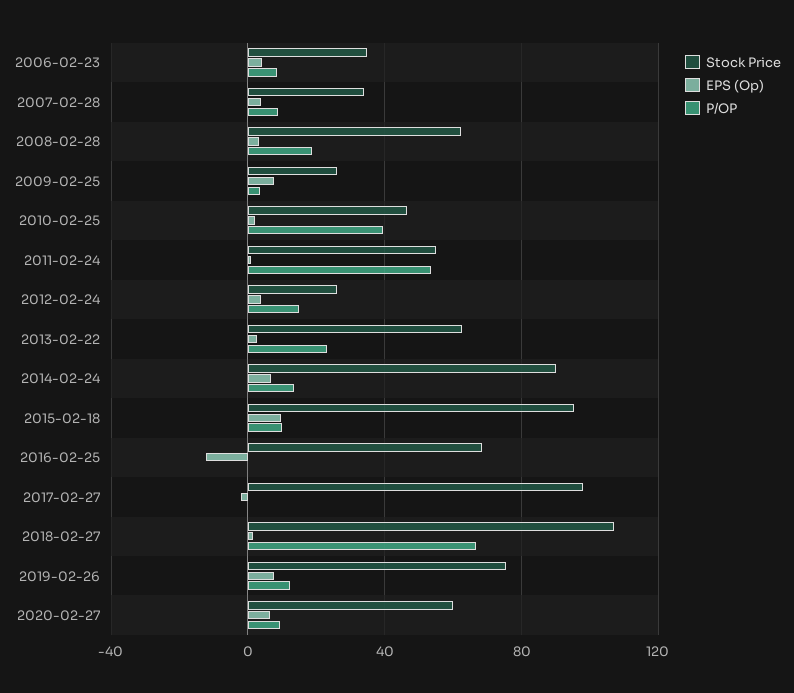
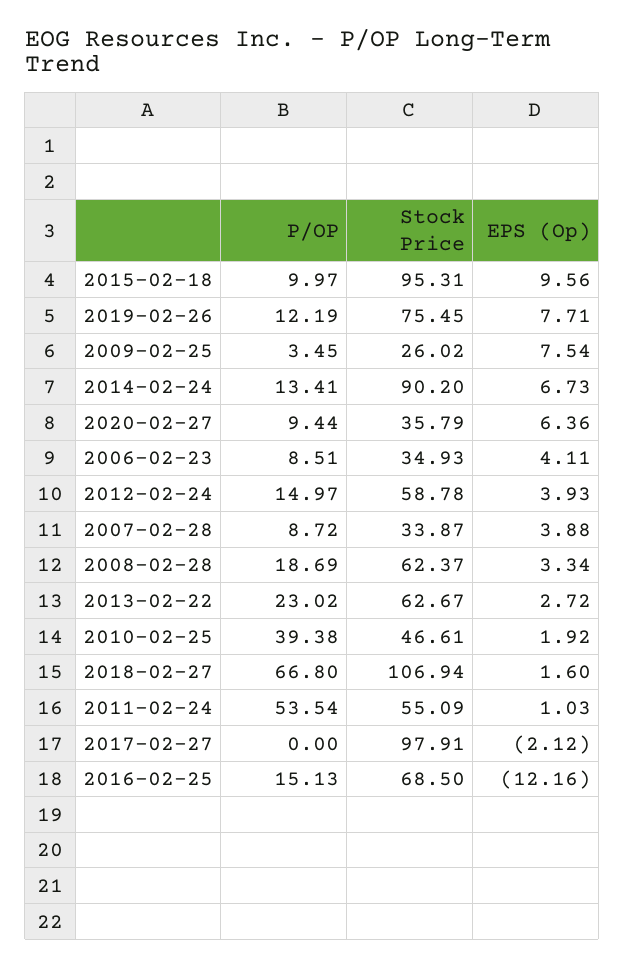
Stock Price, 2012-02-24: 25 -> 58.78
P/OP, 2016-02-25: 0 -> 15.13
Stock Price, 2020-02-27: 60 -> 35.79

